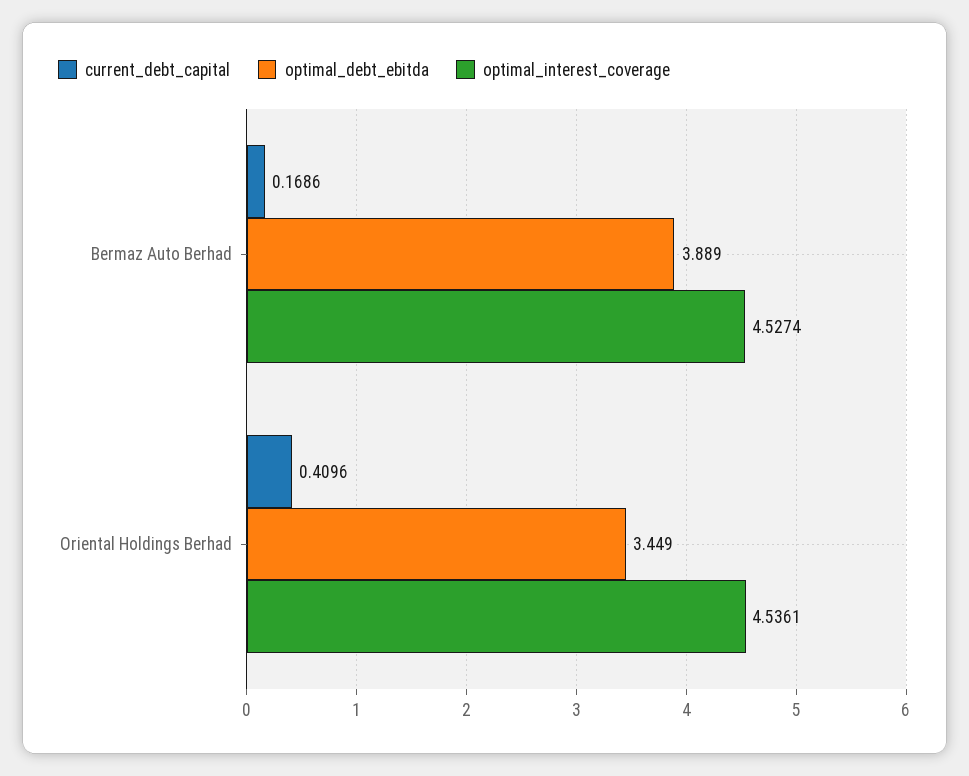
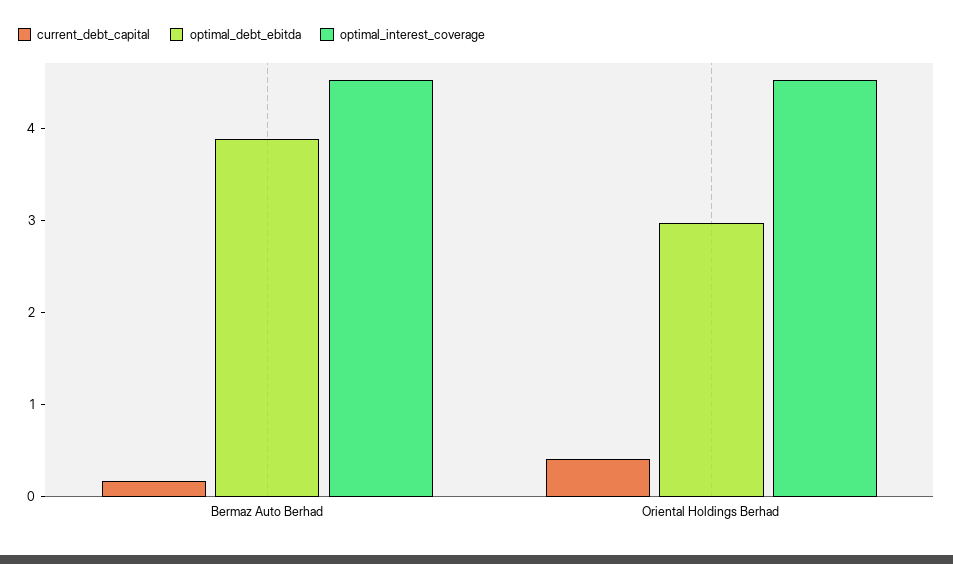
optimal_debt_ebitda, Oriental Holdings Berhad: 3.449 -> 3

